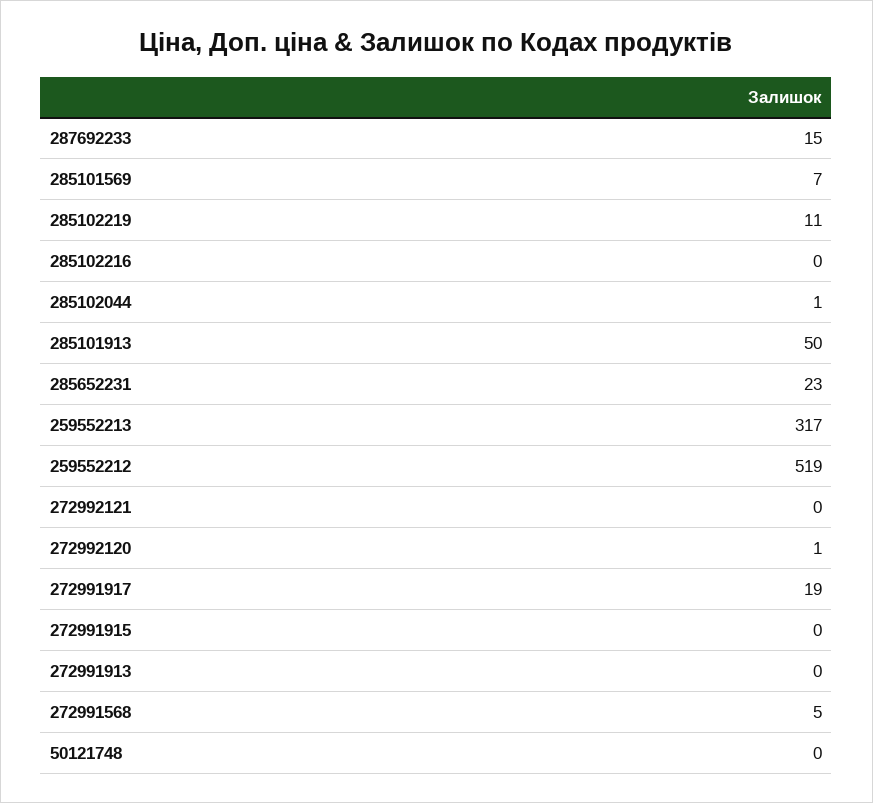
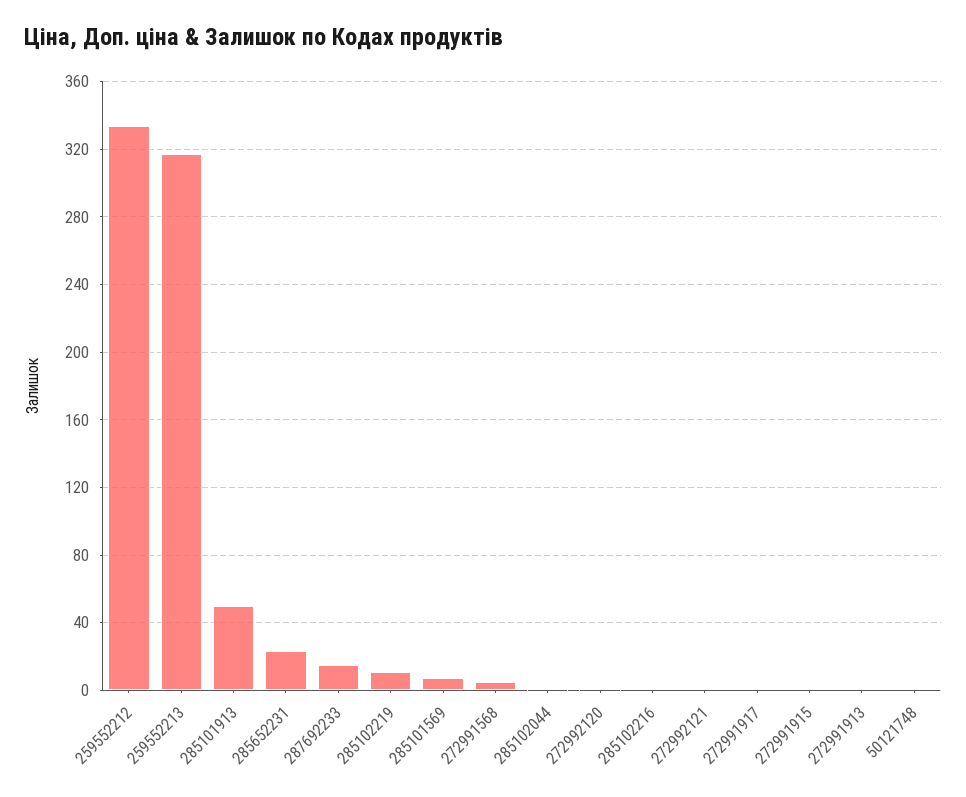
259552212: 519 -> 335
272991917: 19 -> 0

